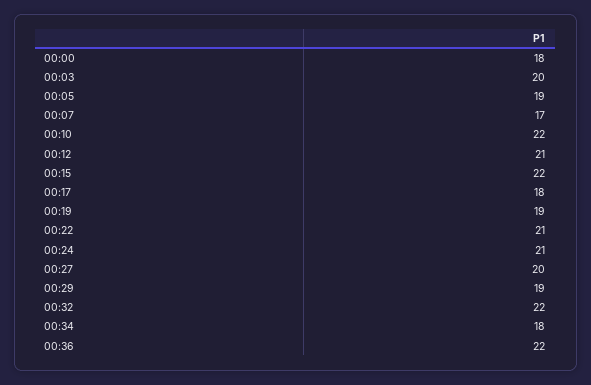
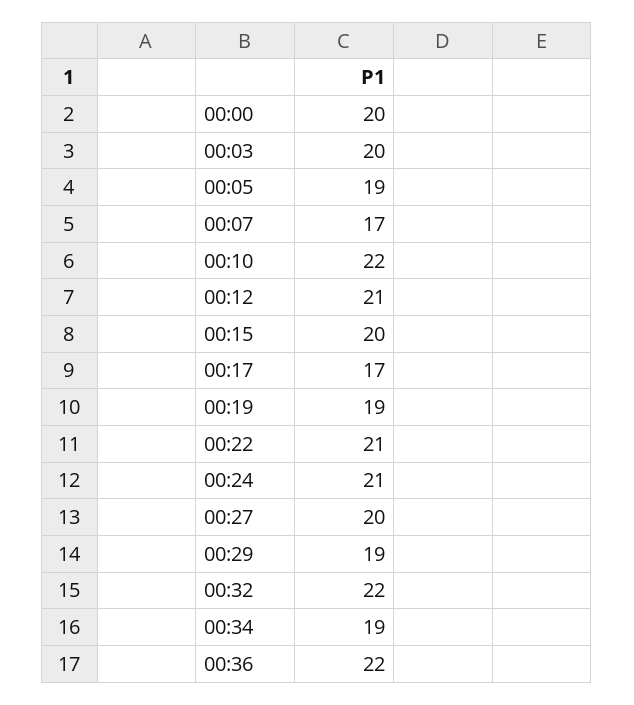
00:00: 18 -> 20
00:15: 22 -> 20
00:17: 18 -> 17
00:34: 18 -> 19

